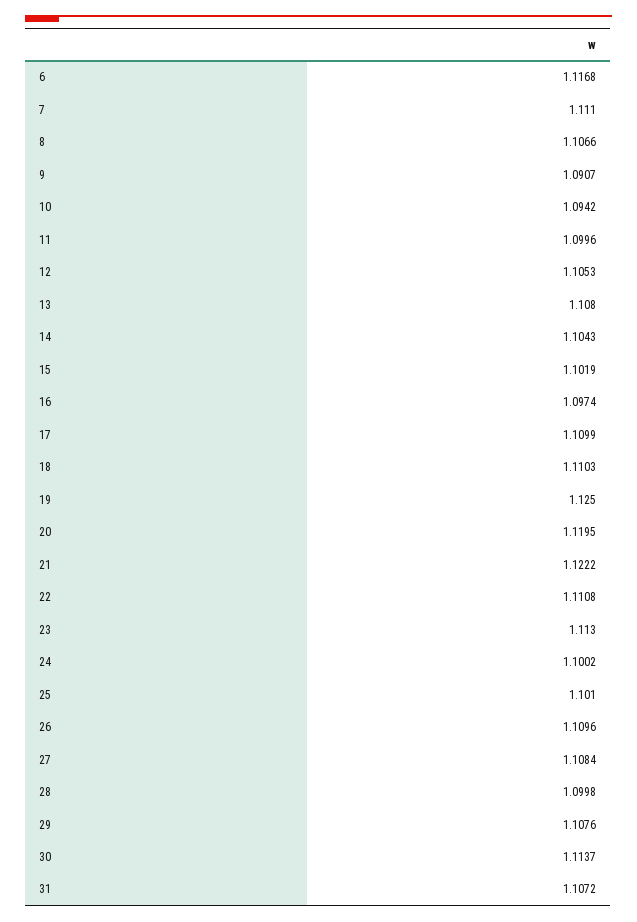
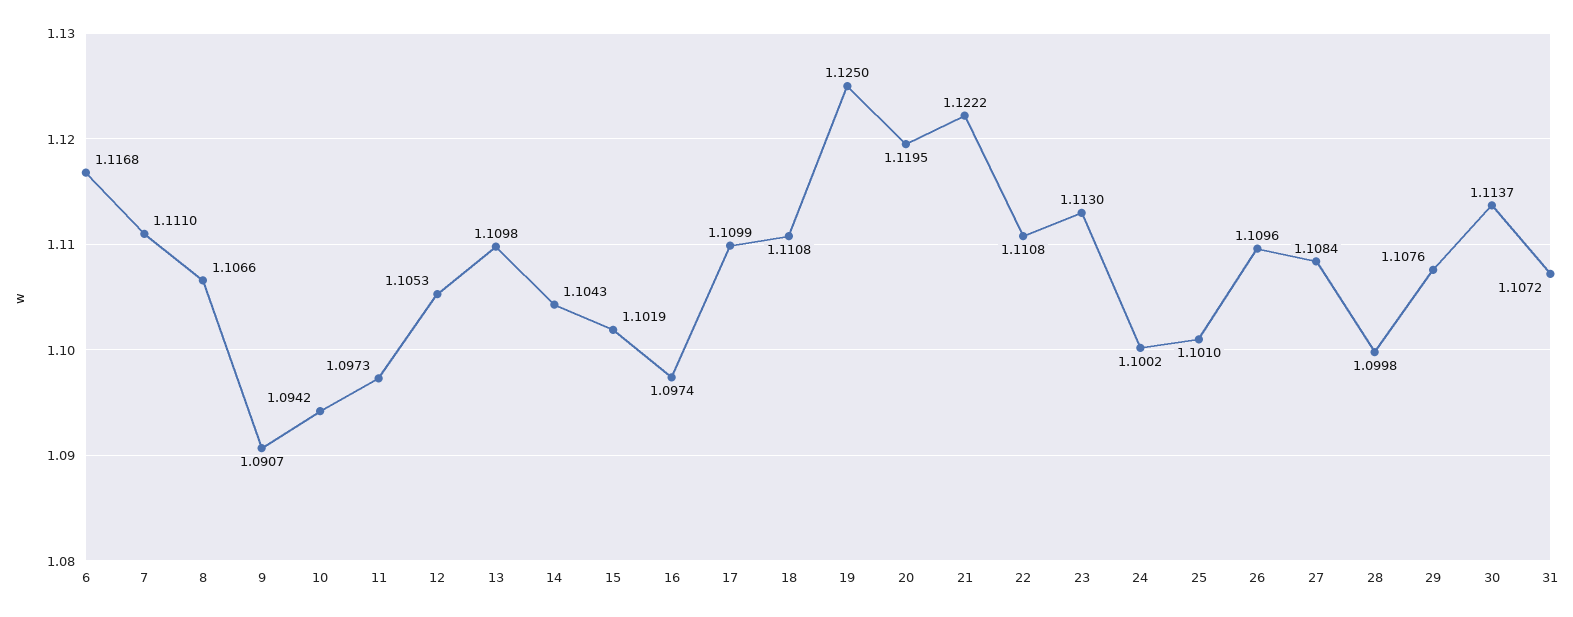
11: 1.0996 -> 1.0973
13: 1.108 -> 1.1098
18: 1.1103 -> 1.1108

